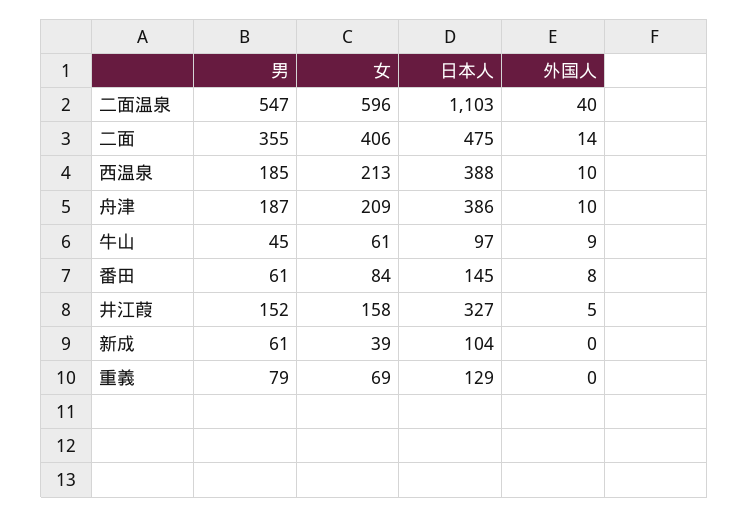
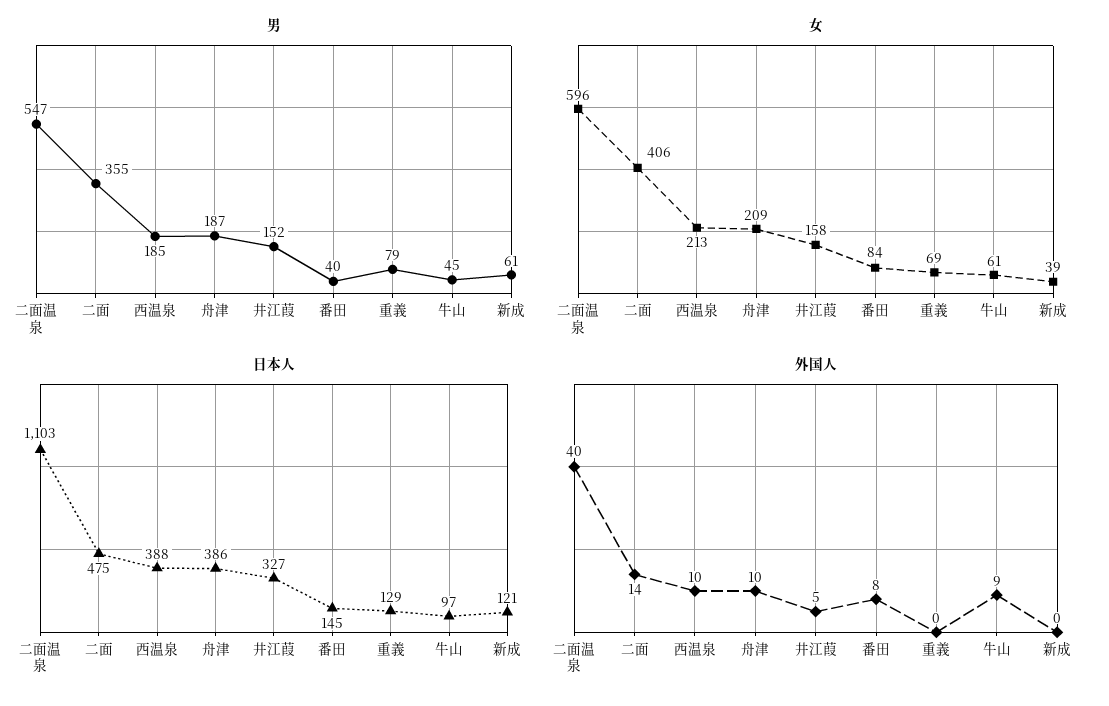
男, 番田: 61 -> 40
日本人, 新成: 104 -> 121

